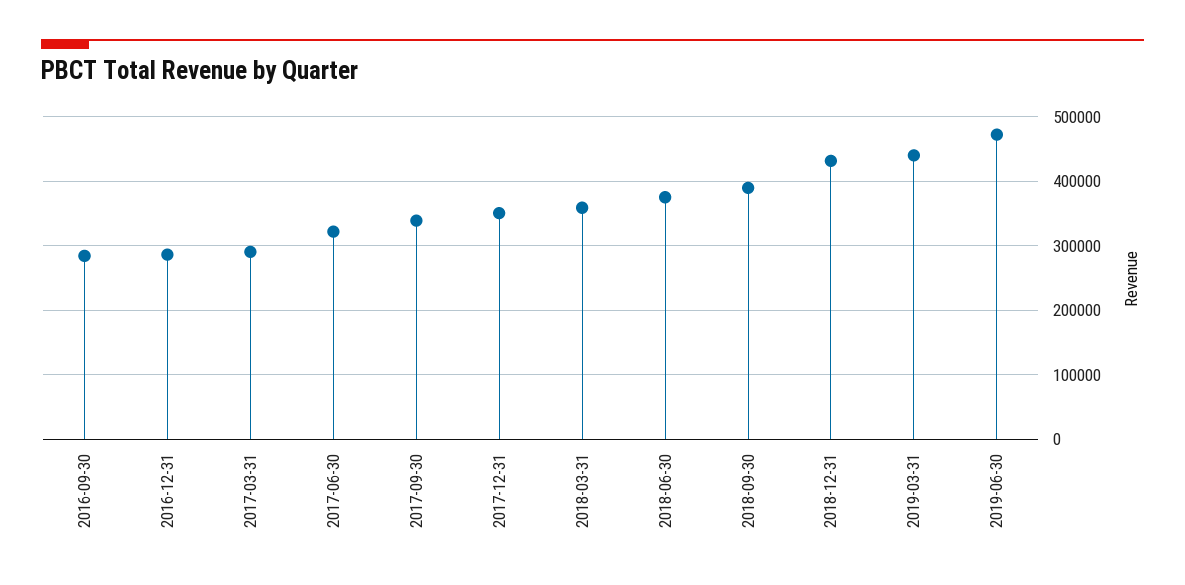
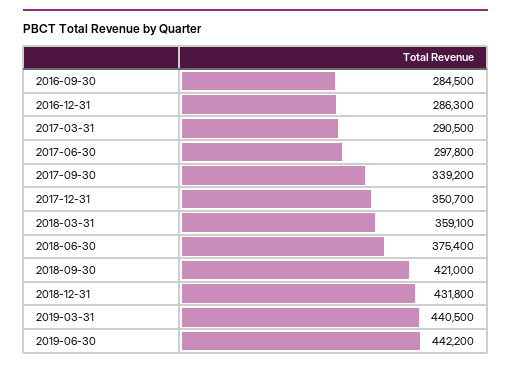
2017-06-30: 320000 -> 297800
2018-09-30: 390000 -> 421000
2019-06-30: 470000 -> 442200

